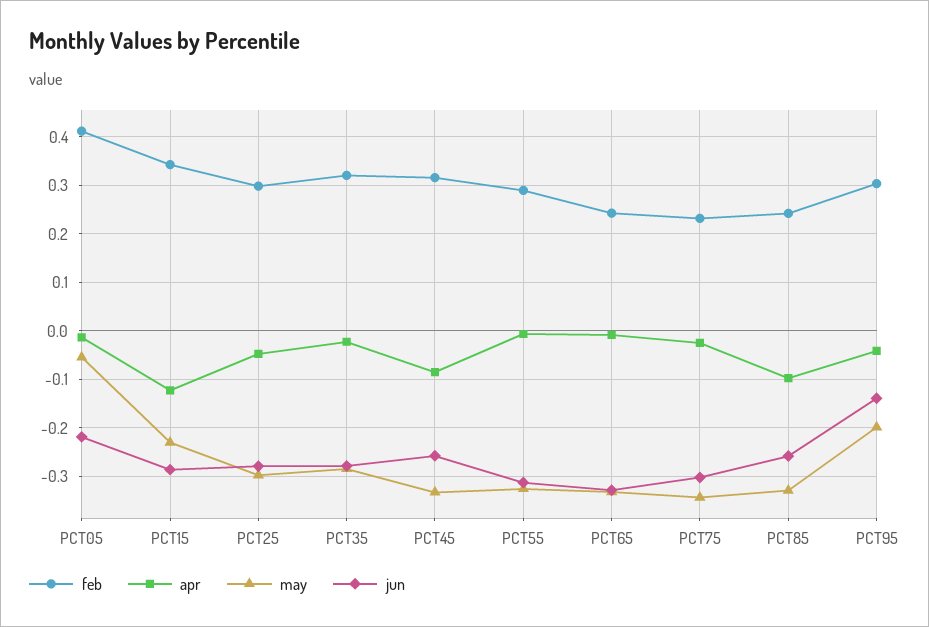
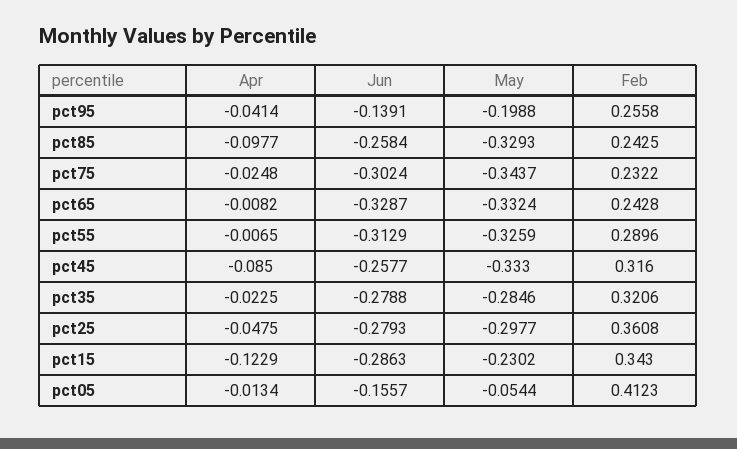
jun, PCT05: -0.22 -> -0.1557
feb, PCT25: 0.3 -> 0.3608
feb, PCT95: 0.3 -> 0.2558

